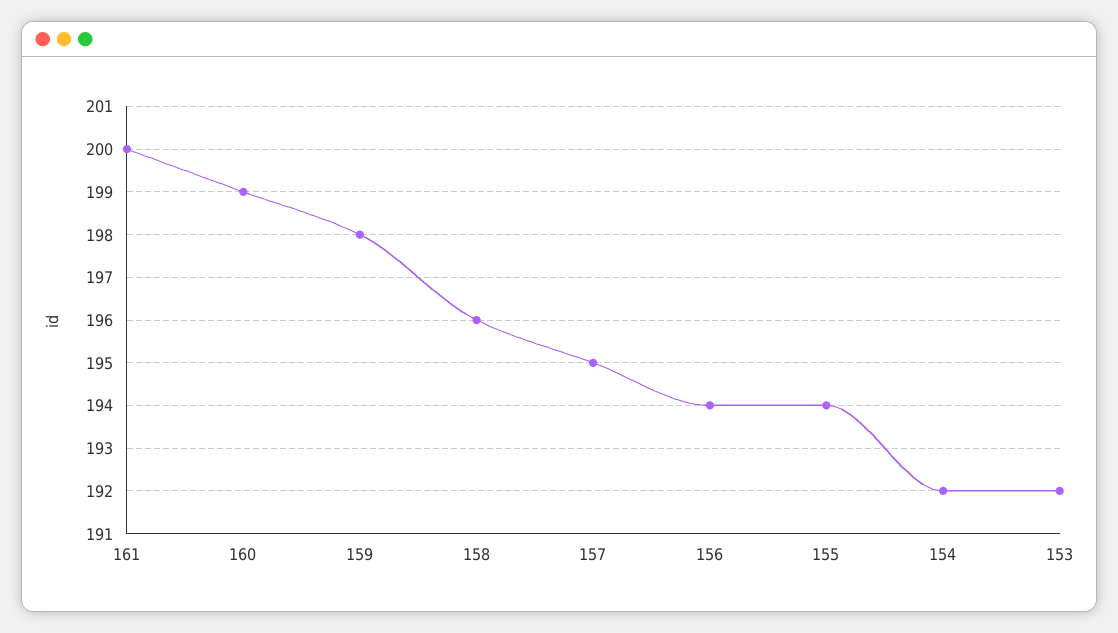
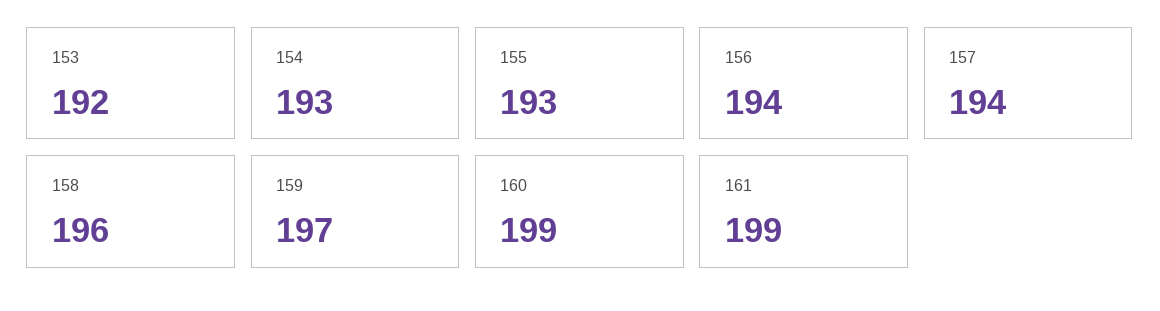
161: 200 -> 199
159: 198 -> 197
157: 195 -> 194
155: 194 -> 193
154: 192 -> 193

